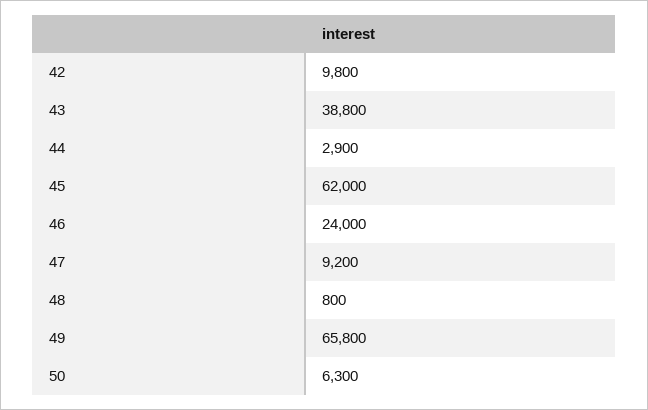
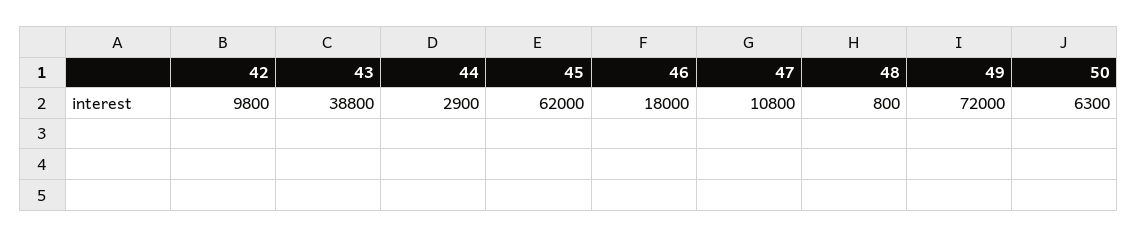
46: 24000 -> 18000
47: 9200 -> 10800
49: 65800 -> 72000

